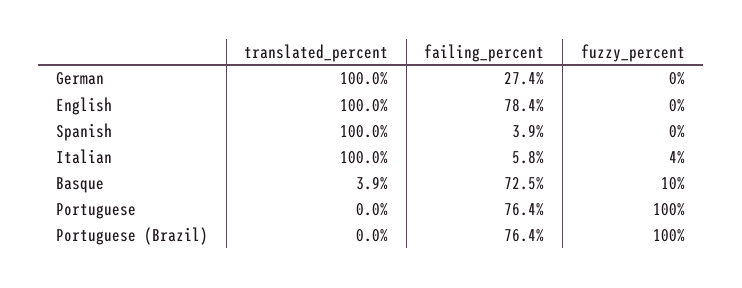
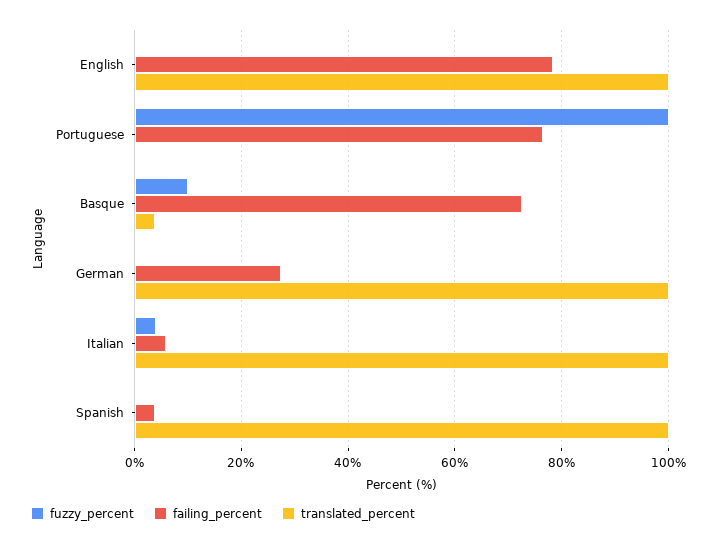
translated_percent, Portuguese (Brazil): 0 -> none
failing_percent, Portuguese (Brazil): 76.4 -> none
fuzzy_percent, Portuguese (Brazil): 100 -> none

